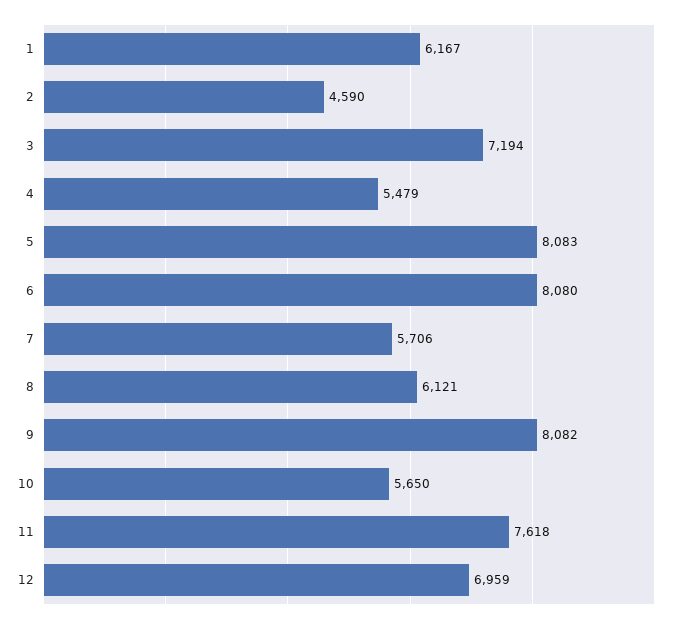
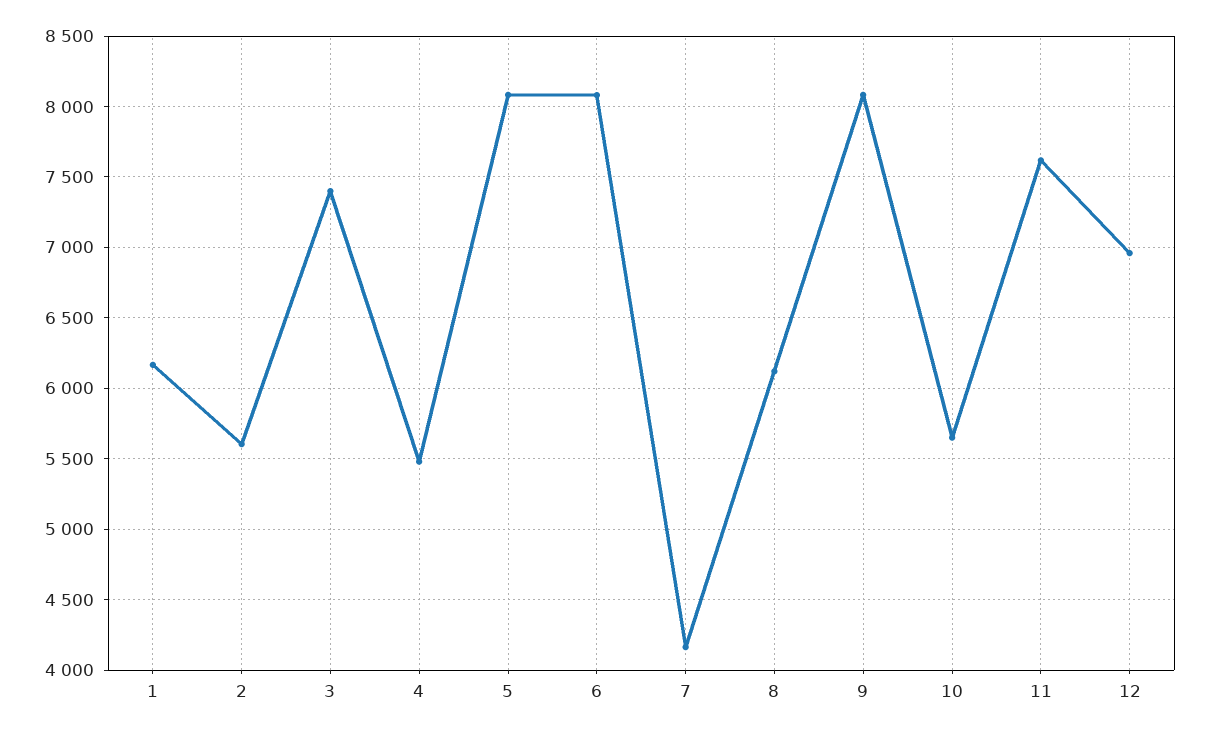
2: 4590 -> 5600
3: 7194 -> 7400
7: 5706 -> 4150

